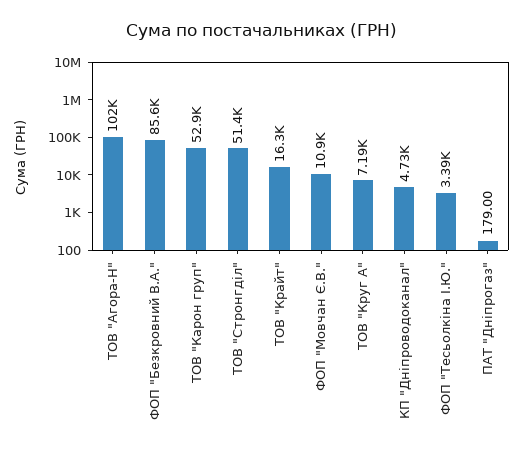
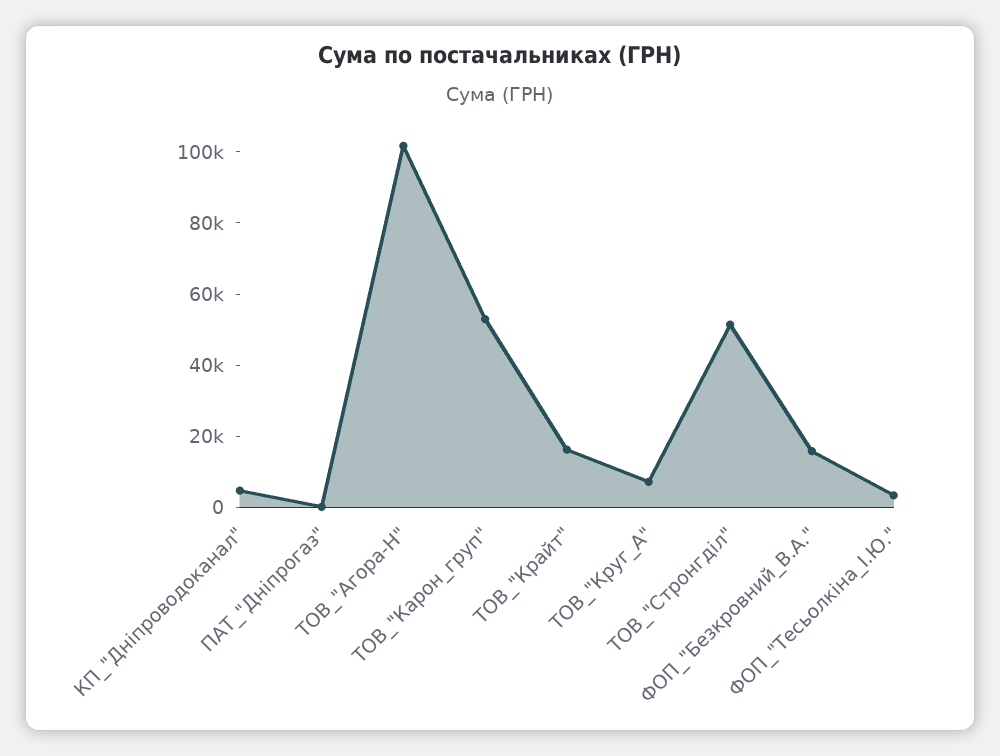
ФОП "Безкровний В.А.": 85600 -> 15000
ФОП "Мовчан Є.В.": 10900 -> none

